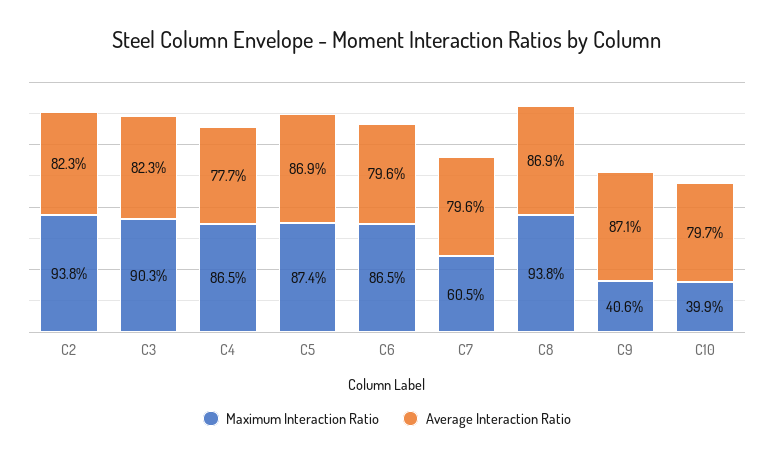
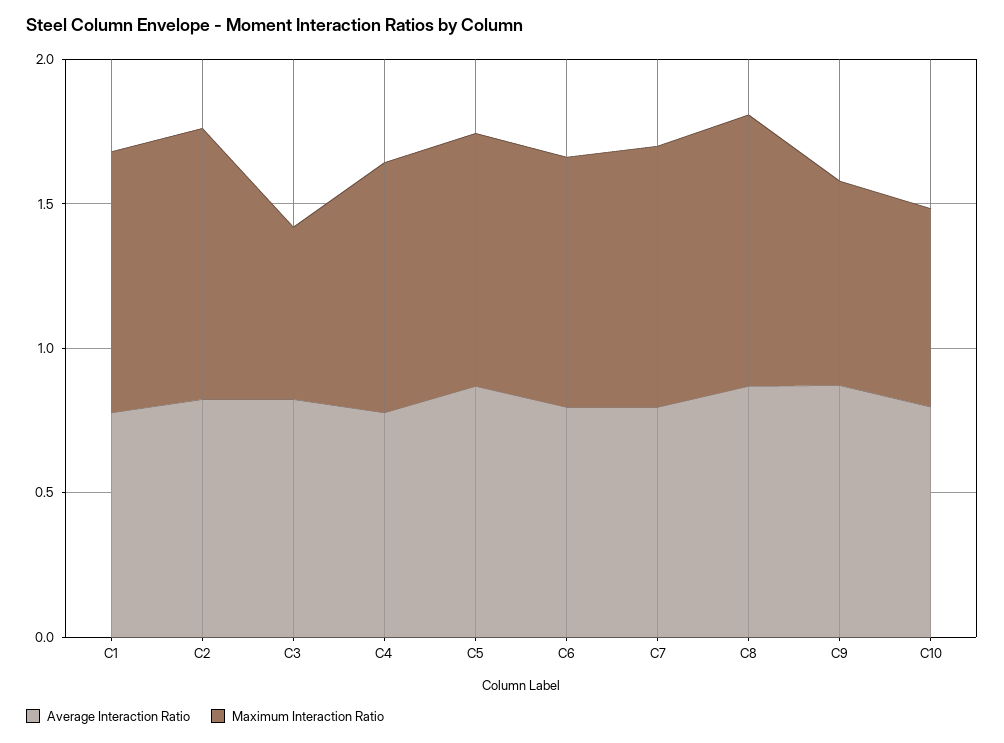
Maximum Interaction Ratio, C3: 0.903 -> 0.6
Maximum Interaction Ratio, C7: 0.605 -> 0.9
Maximum Interaction Ratio, C9: 0.406 -> 0.7
Maximum Interaction Ratio, C10: 0.399 -> 0.7
Average Interaction Ratio, C1: none -> 0.8
Maximum Interaction Ratio, C1: none -> 0.9

